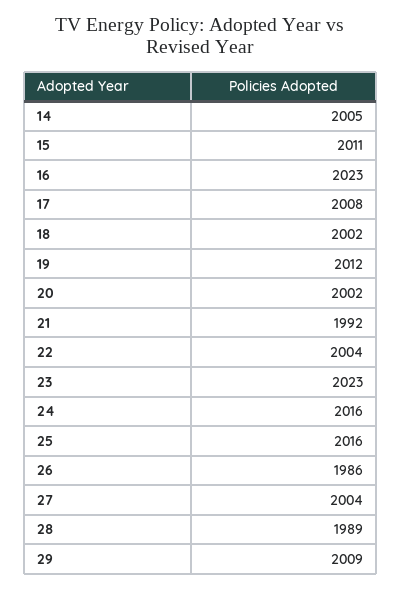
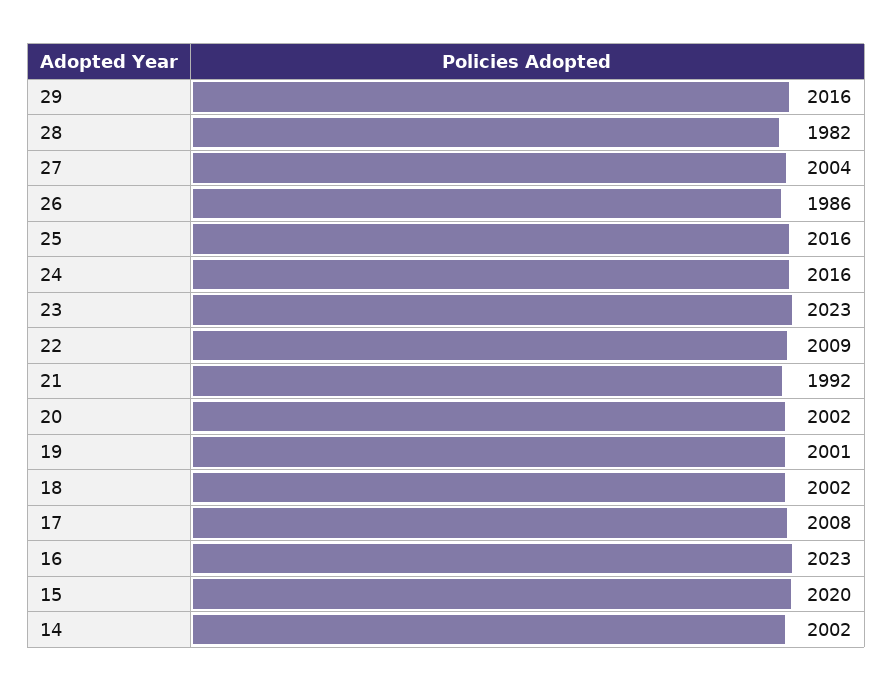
14: 2005 -> 2002
15: 2011 -> 2020
19: 2012 -> 2001
22: 2004 -> 2009
28: 1989 -> 1982
29: 2009 -> 2016

